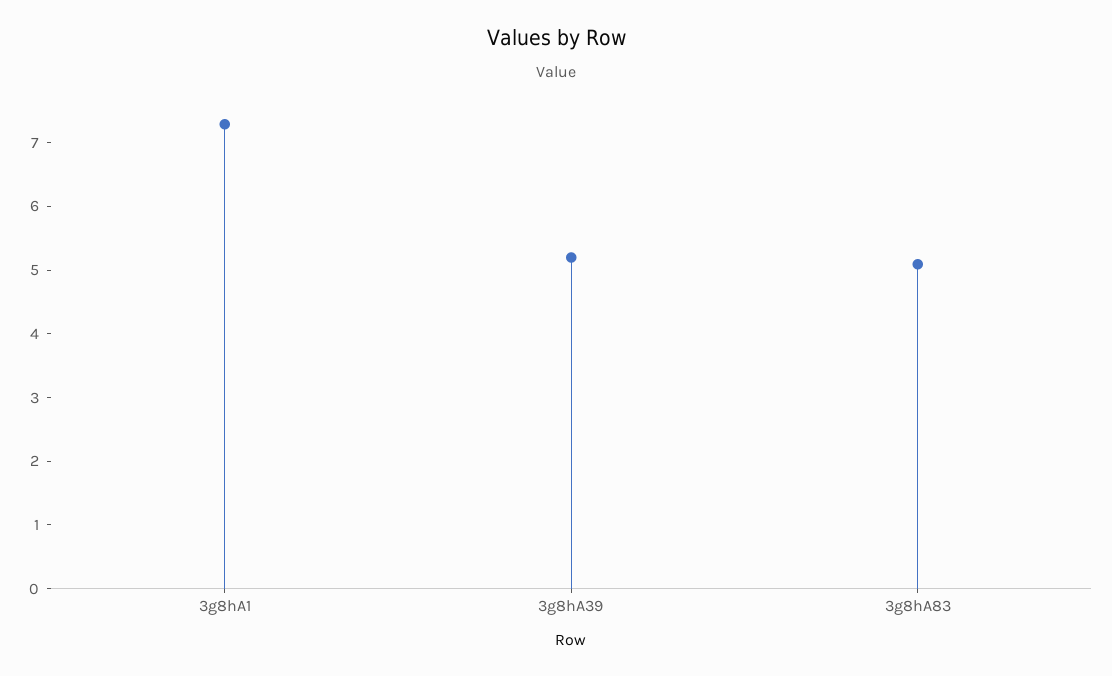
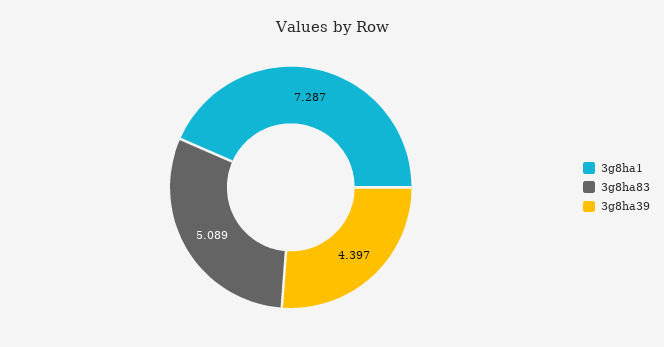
3g8hA39: 5.2 -> 4.397

